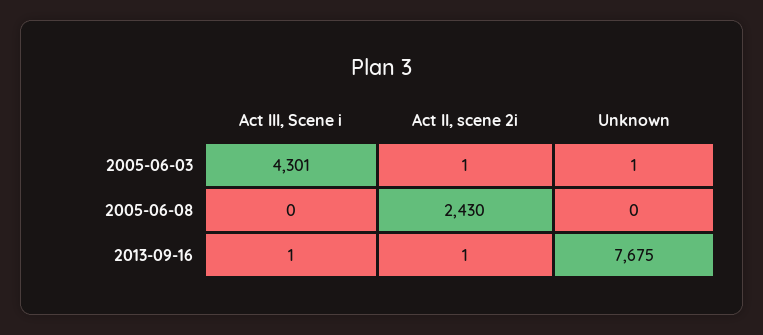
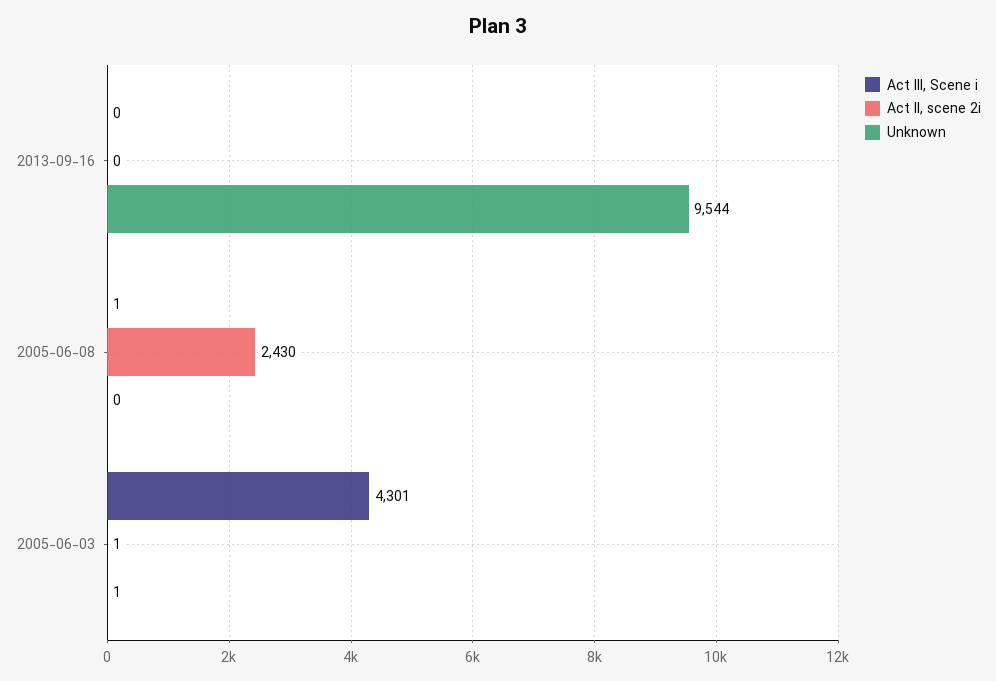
Act III, Scene i, 2005-06-08: 0 -> 1
Act III, Scene i, 2013-09-16: 1 -> 0
Act II, scene 2i, 2013-09-16: 1 -> 0
Unknown, 2013-09-16: 7675 -> 9544

